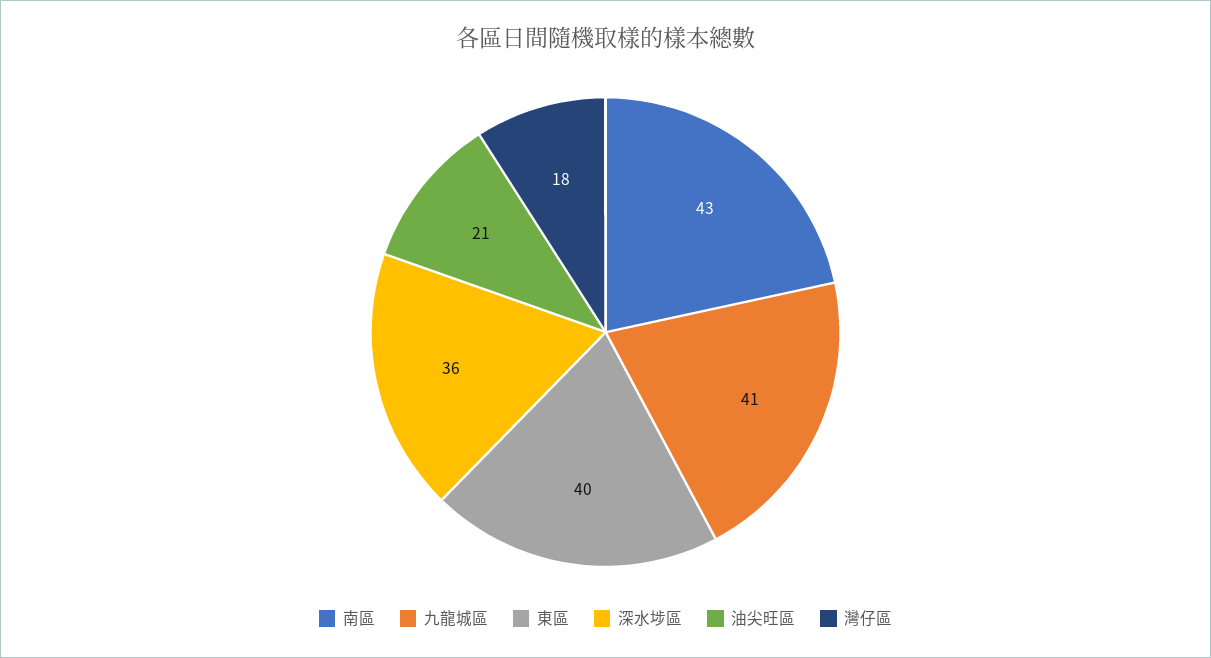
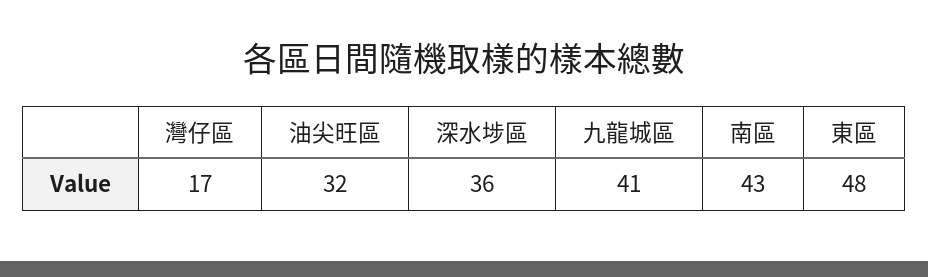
東區: 40 -> 48
油尖旺區: 21 -> 32
灣仔區: 18 -> 17

